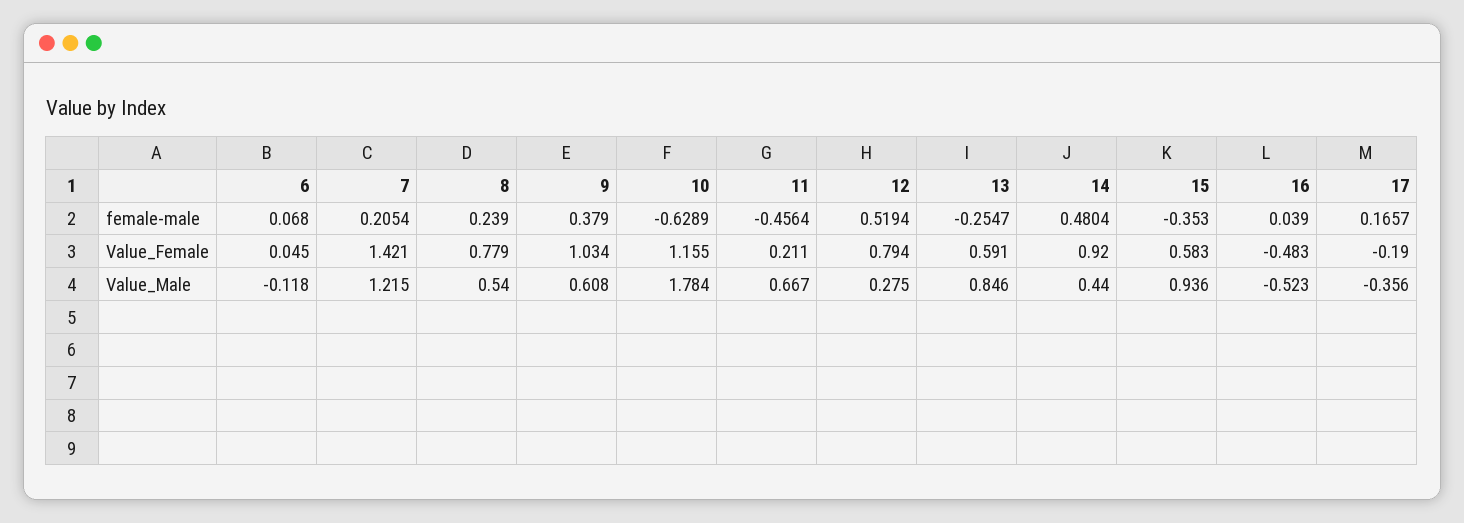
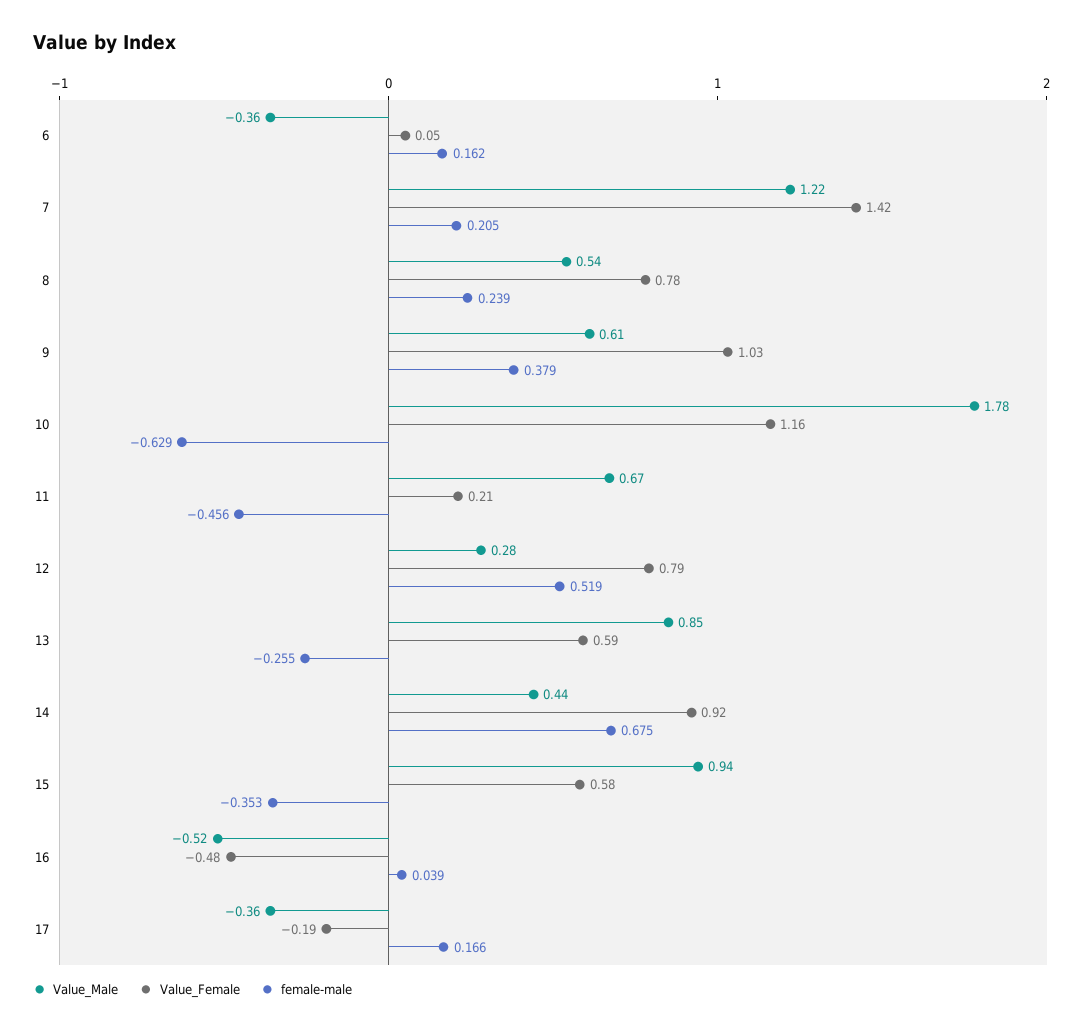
female-male, 6: 0.068 -> 0.162
female-male, 14: 0.4804 -> 0.675
Value_Male, 6: -0.118 -> -0.36

